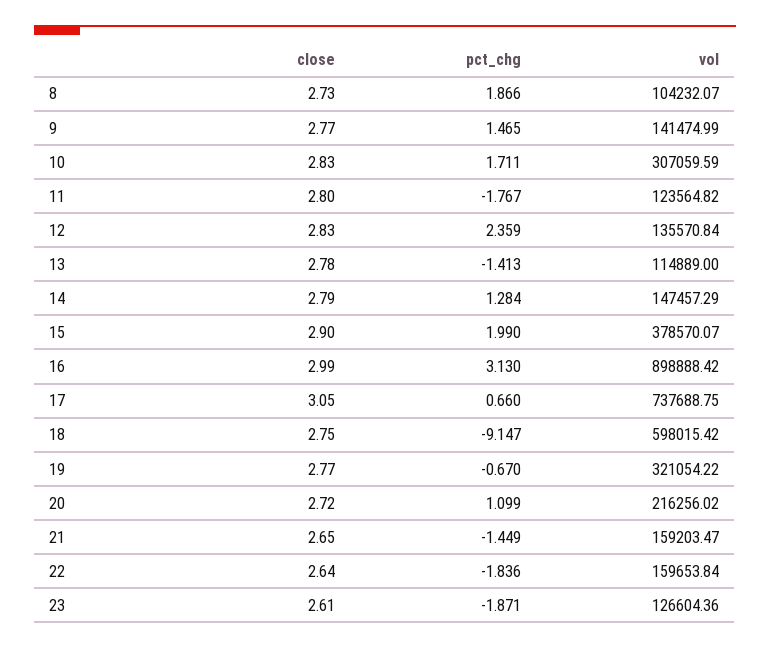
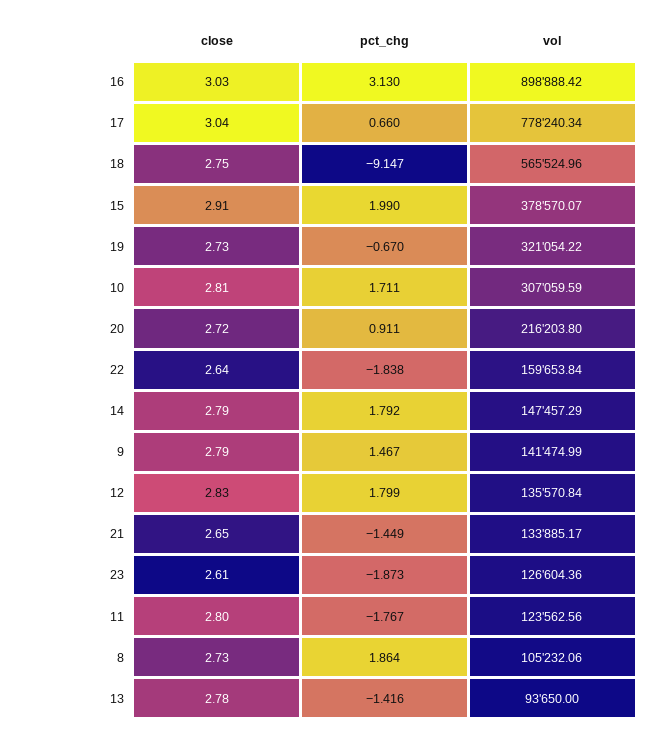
pct_chg, 8: 1.866 -> 1.864
vol, 8: 104232.07 -> 105232.06
close, 9: 2.77 -> 2.79
pct_chg, 9: 1.465 -> 1.467
close, 10: 2.83 -> 2.81
vol, 11: 123564.82 -> 123562.56
pct_chg, 12: 2.359 -> 1.799
pct_chg, 13: -1.413 -> -1.416
vol, 13: 114889 -> 93650
pct_chg, 14: 1.284 -> 1.792
close, 15: 2.9 -> 2.91
close, 16: 2.99 -> 3.03
close, 17: 3.05 -> 3.04
vol, 17: 737688.75 -> 778240.34
vol, 18: 598015.42 -> 565524.96
close, 19: 2.77 -> 2.73
pct_chg, 20: 1.099 -> 0.911
vol, 20: 216256.02 -> 216203.8
vol, 21: 159203.47 -> 133885.17
pct_chg, 22: -1.836 -> -1.838
pct_chg, 23: -1.871 -> -1.873

